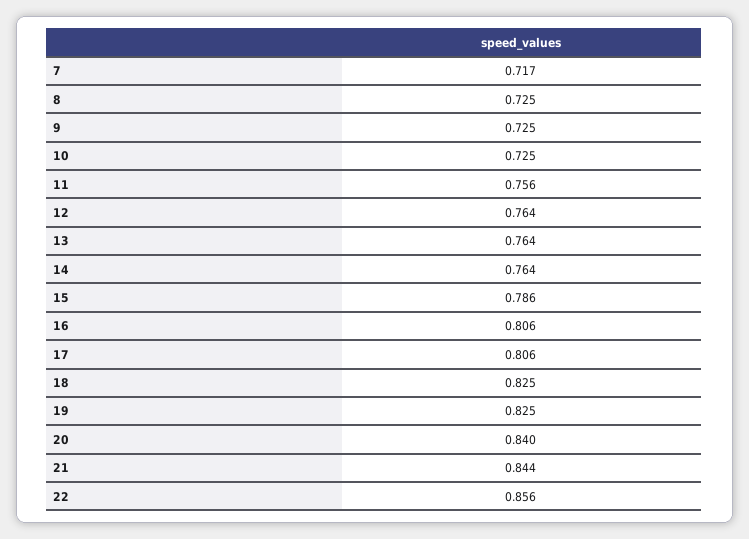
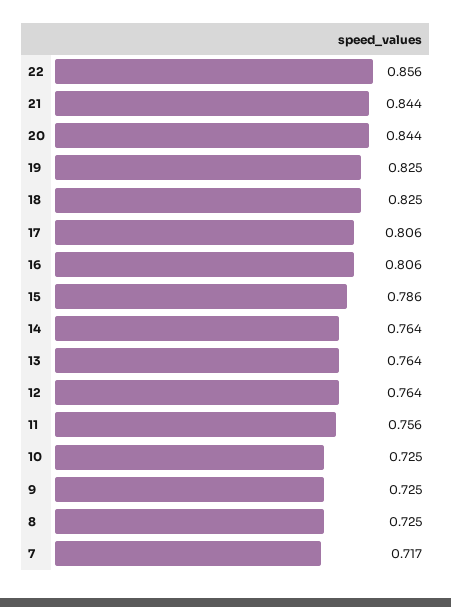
20: 0.84 -> 0.844

